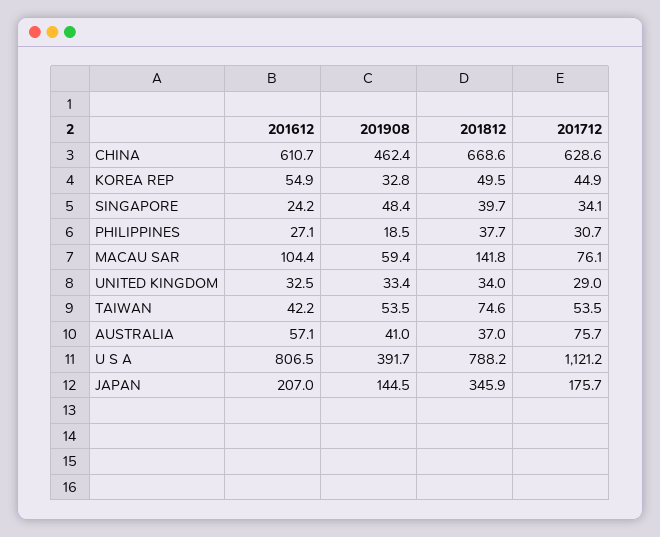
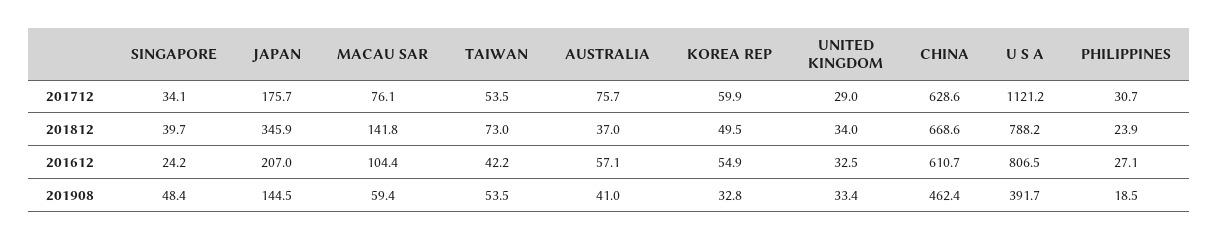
201712, KOREA REP: 44.9 -> 59.9
201812, PHILIPPINES: 37.7 -> 23.9
201812, TAIWAN: 74.6 -> 73

